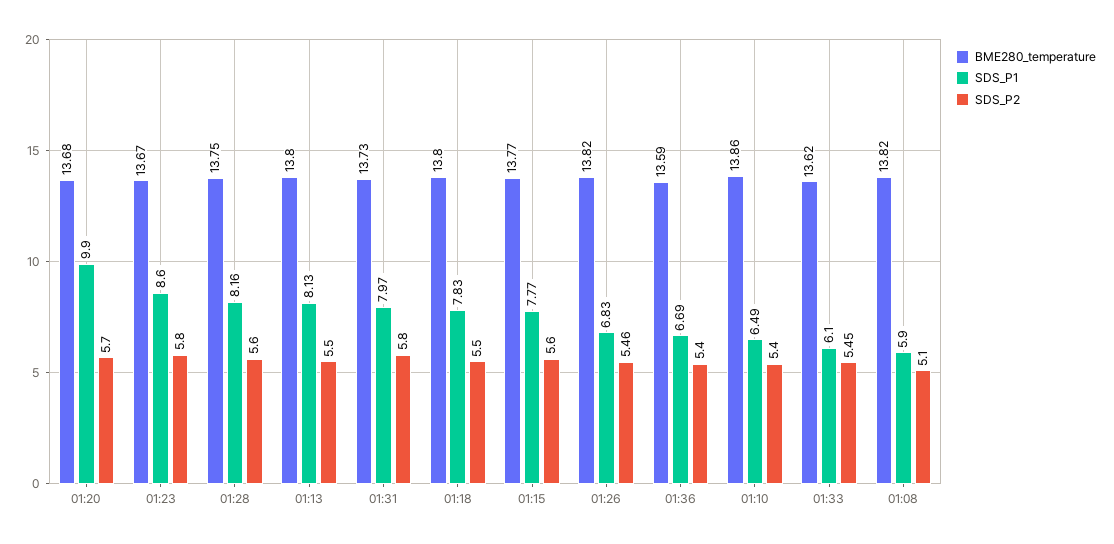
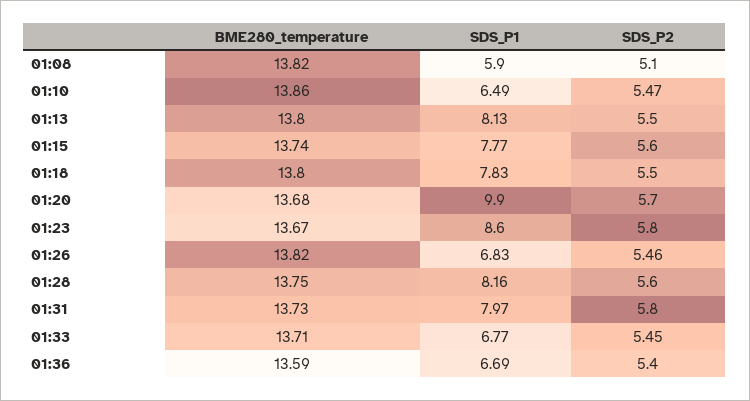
BME280_temperature, 01:15: 13.77 -> 13.74
SDS_P2, 01:10: 5.4 -> 5.47
BME280_temperature, 01:33: 13.62 -> 13.71
SDS_P1, 01:33: 6.1 -> 6.77

